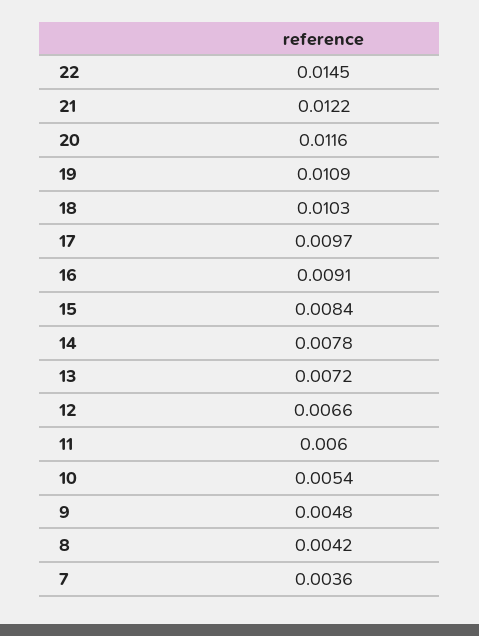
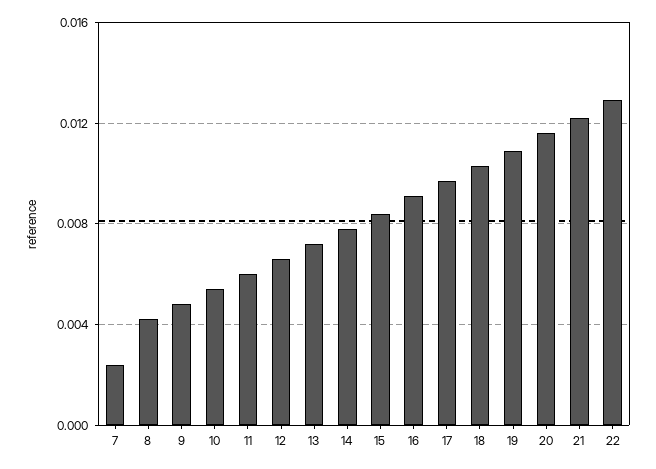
22: 0.0145 -> 0.013
7: 0.0036 -> 0.0025

